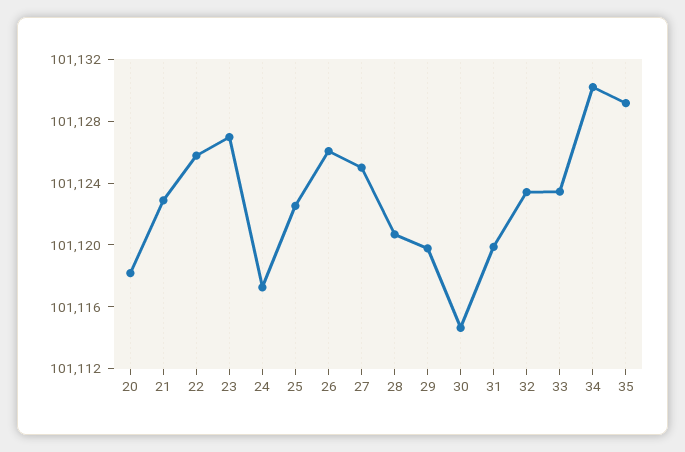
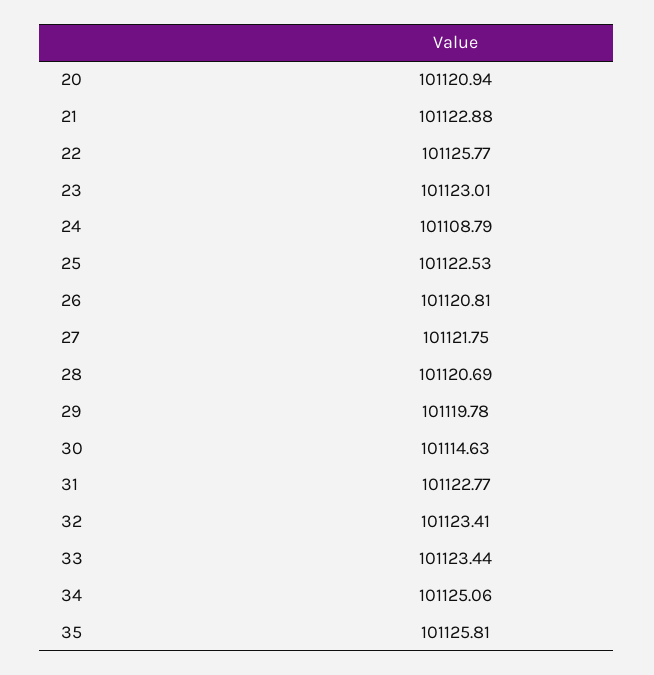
20: 101118 -> 101120.94
23: 101127 -> 101123.01
24: 101117 -> 101108.79
26: 101126 -> 101120.81
27: 101125 -> 101121.75
31: 101120 -> 101122.77
34: 101130 -> 101125.06
35: 101129 -> 101125.81

